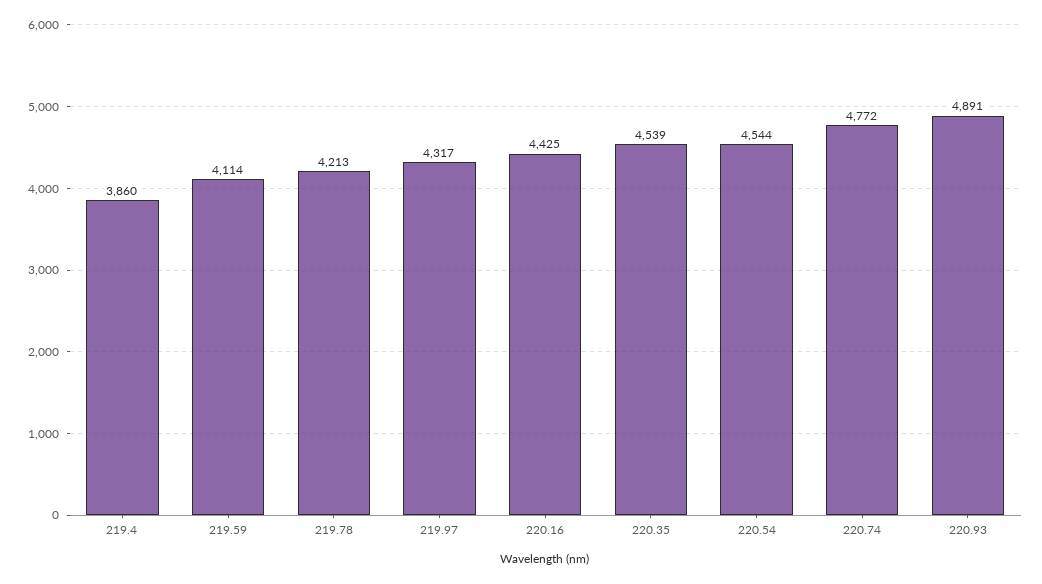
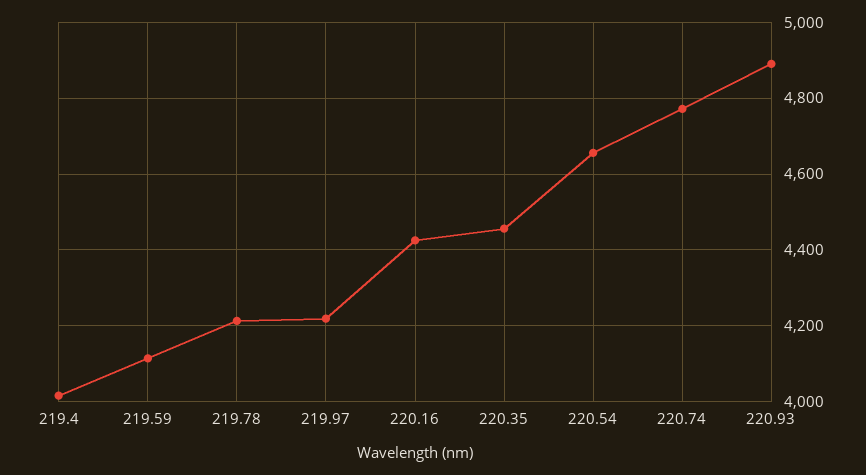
219.4: 3860 -> 4020
219.97: 4317 -> 4220
220.35: 4539 -> 4460
220.54: 4544 -> 4660

